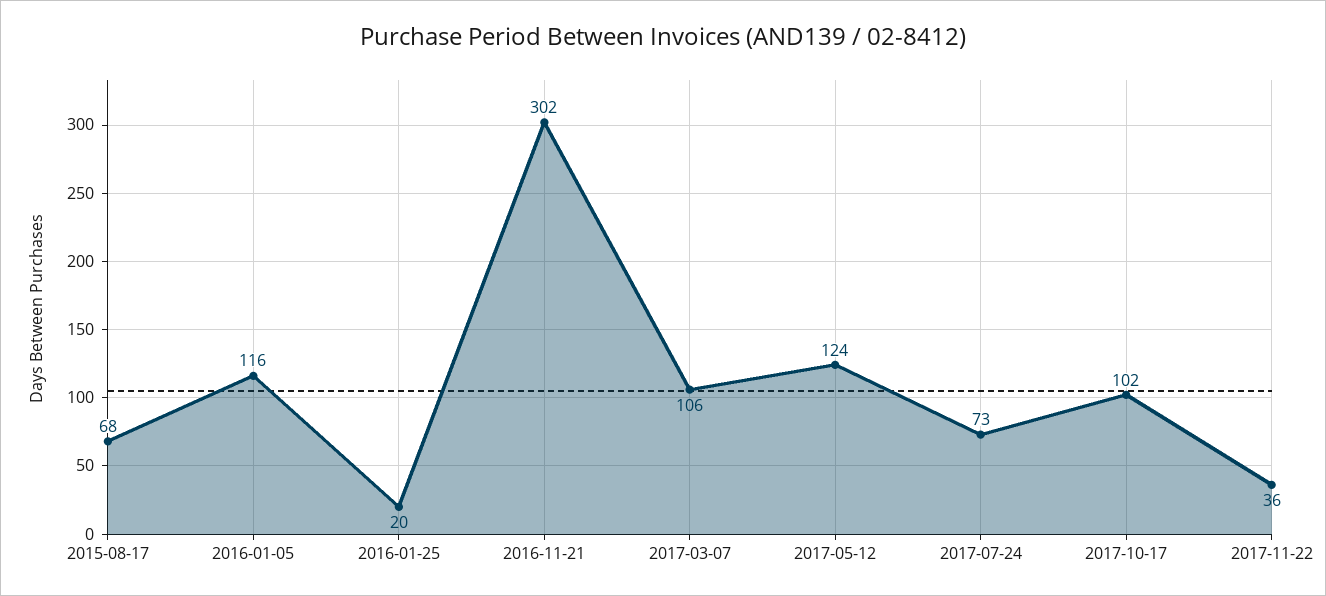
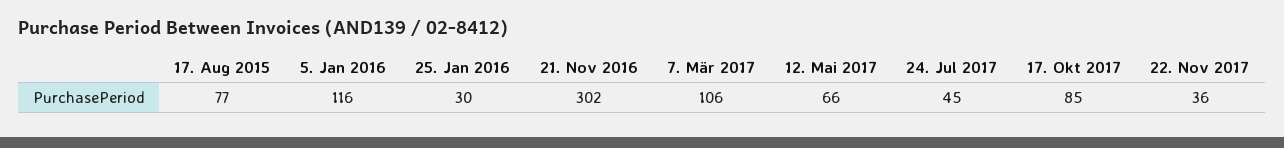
2015-08-17: 68 -> 77
2016-01-25: 20 -> 30
2017-05-12: 124 -> 66
2017-07-24: 73 -> 45
2017-10-17: 102 -> 85

